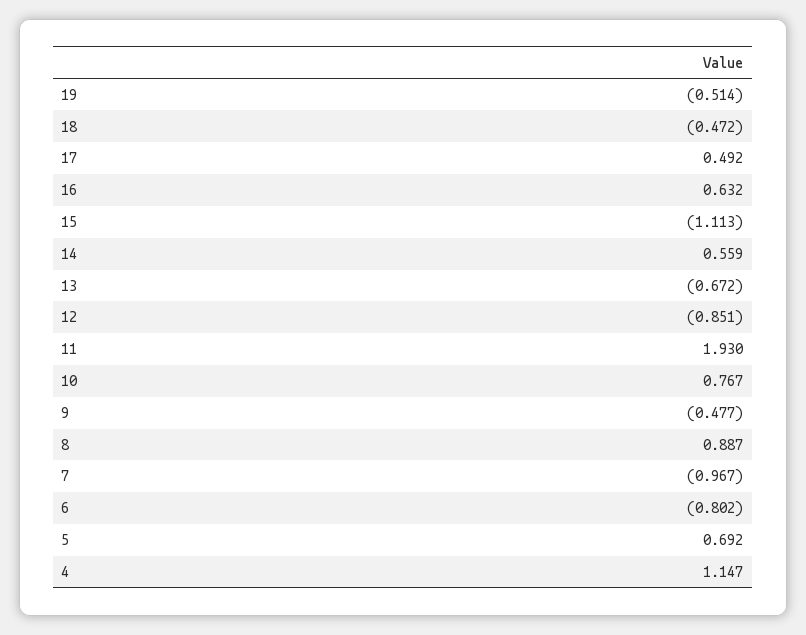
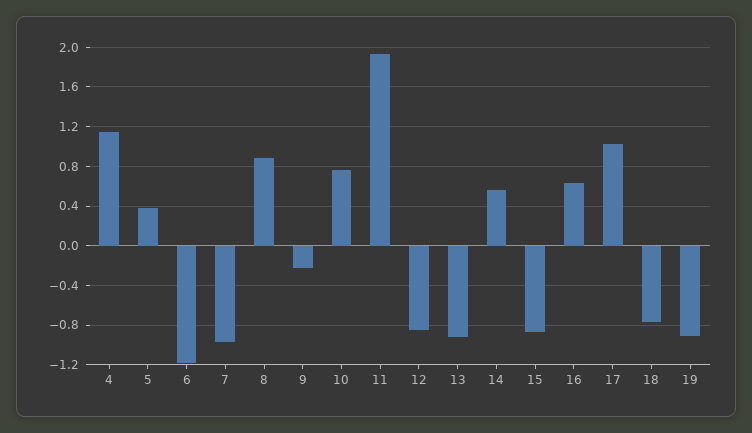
19: -0.514 -> -0.9
18: -0.472 -> -0.8
17: 0.492 -> 1
15: -1.113 -> -0.9
13: -0.672 -> -0.9
9: -0.477 -> -0.2
6: -0.802 -> -1.2
5: 0.692 -> 0.4

